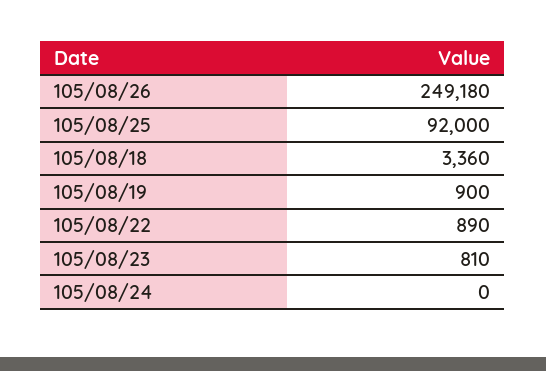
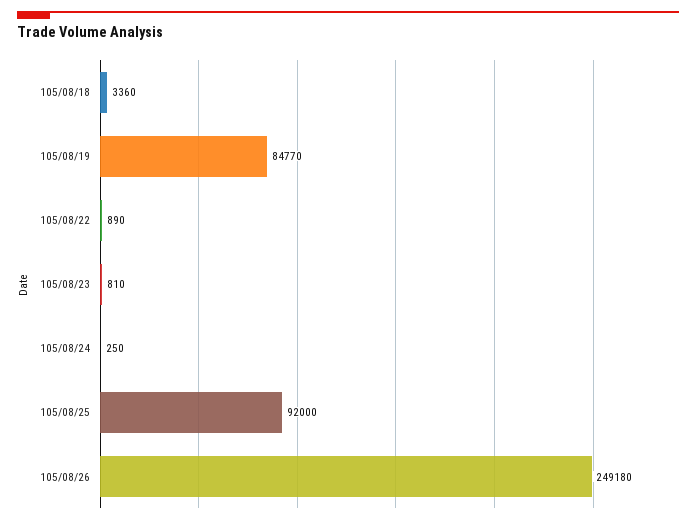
105/08/19: 900 -> 84770
105/08/24: 0 -> 250

